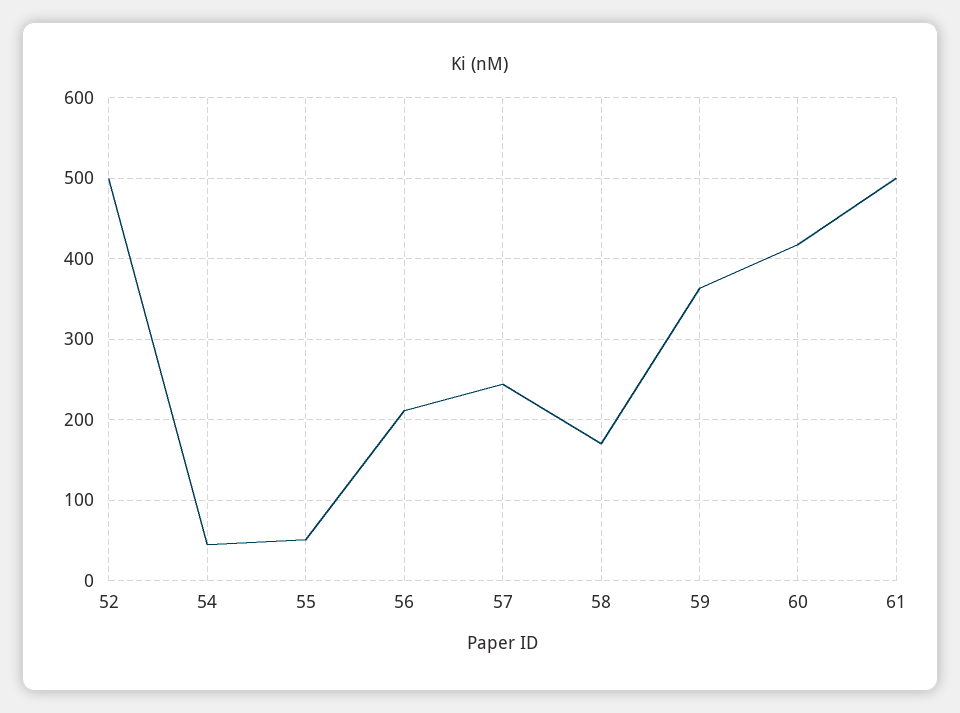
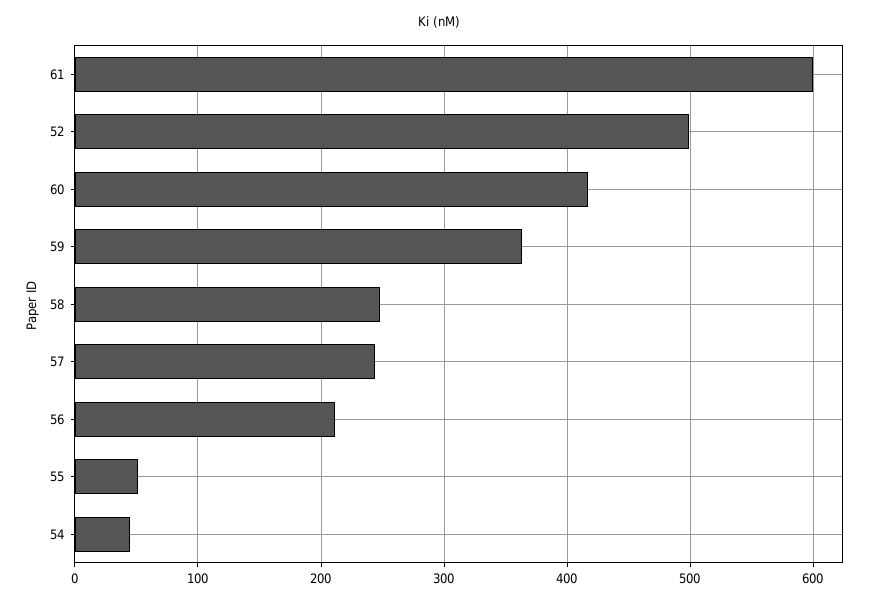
58: 170 -> 250
61: 500 -> 600

